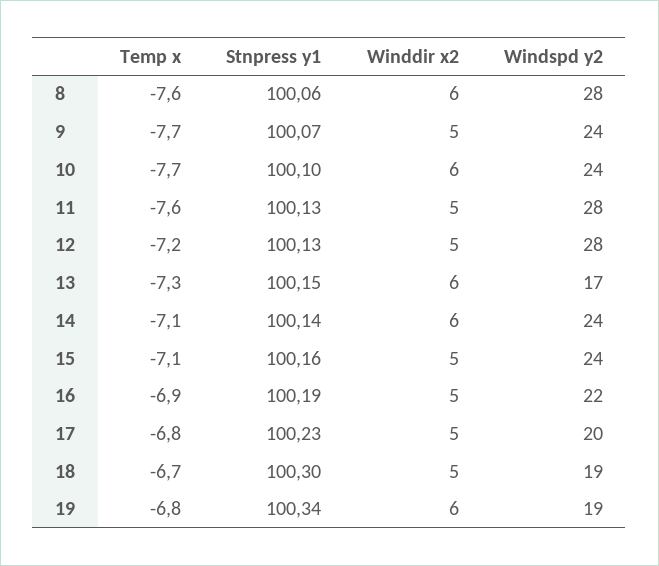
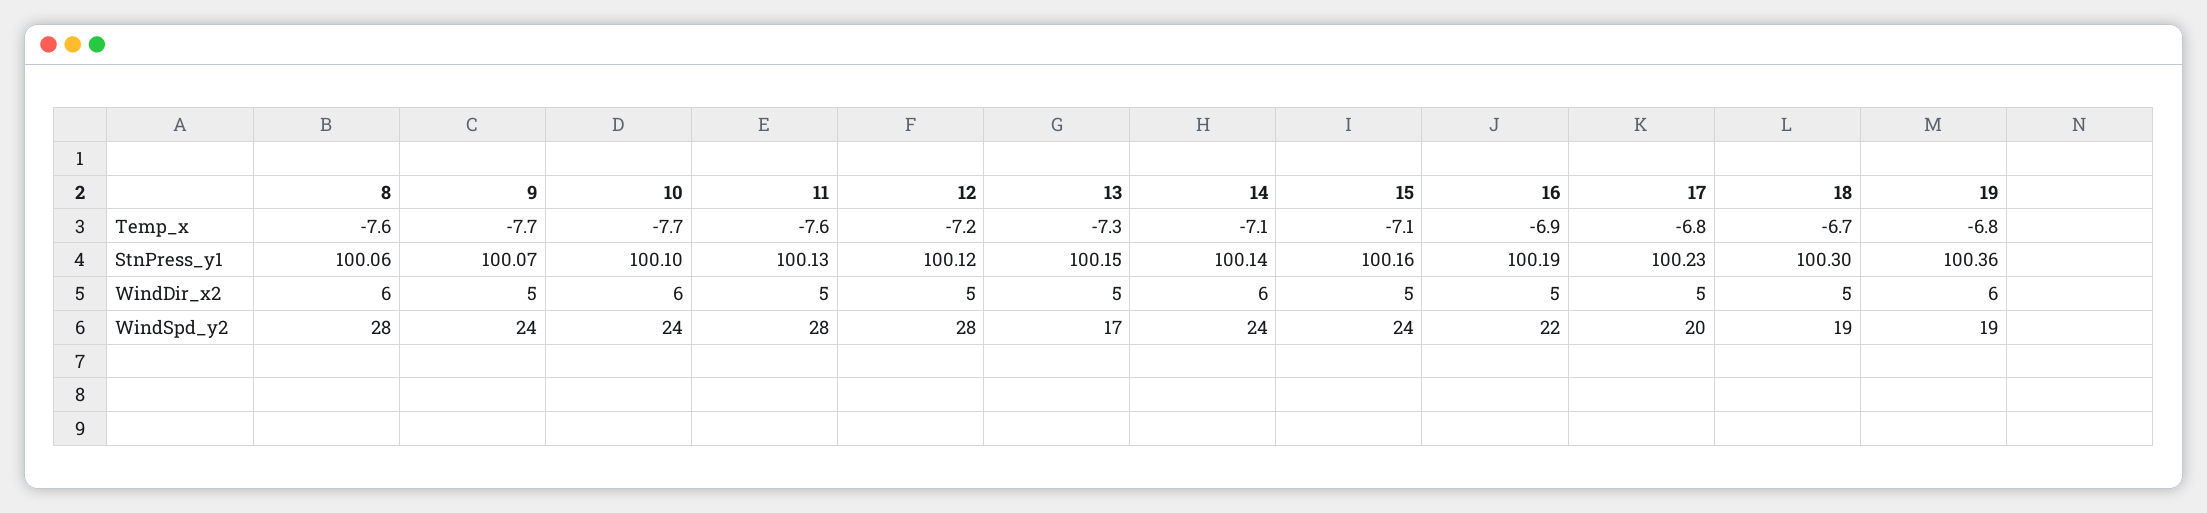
Stnpress y1, 12: 100.13 -> 100.12
Winddir x2, 13: 6 -> 5
Stnpress y1, 19: 100.34 -> 100.36

